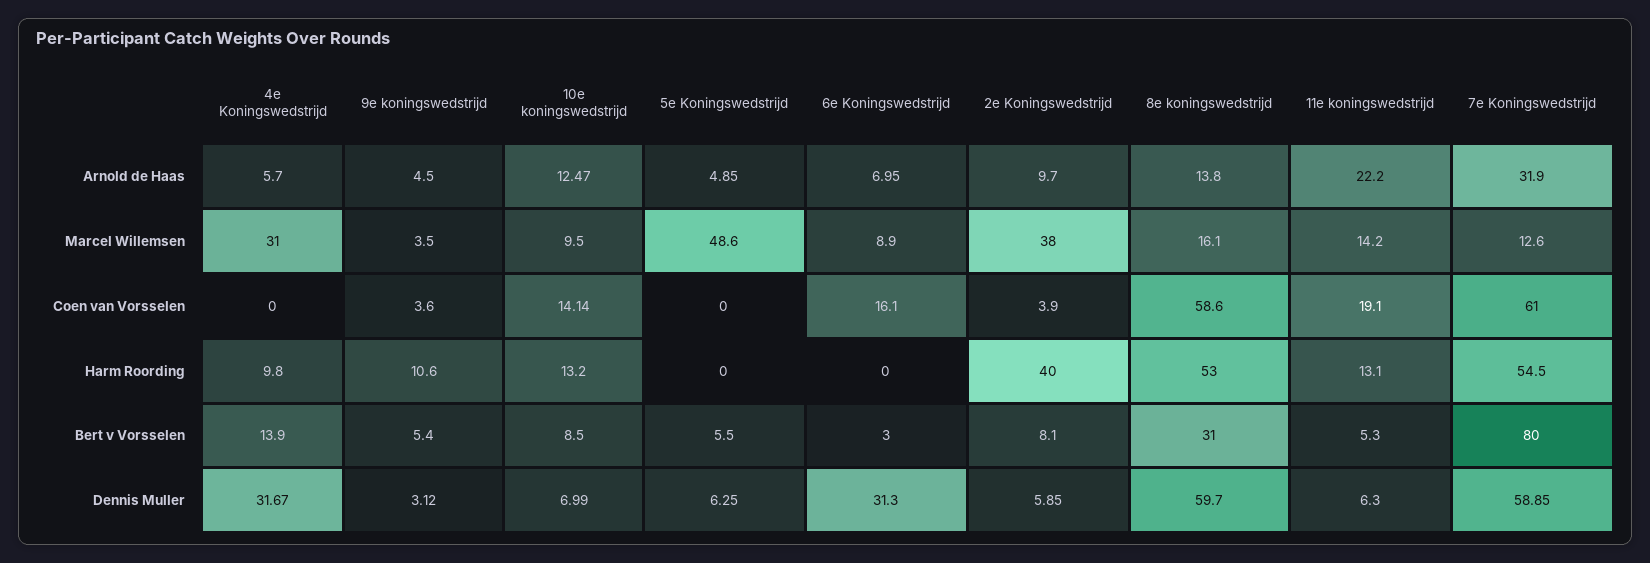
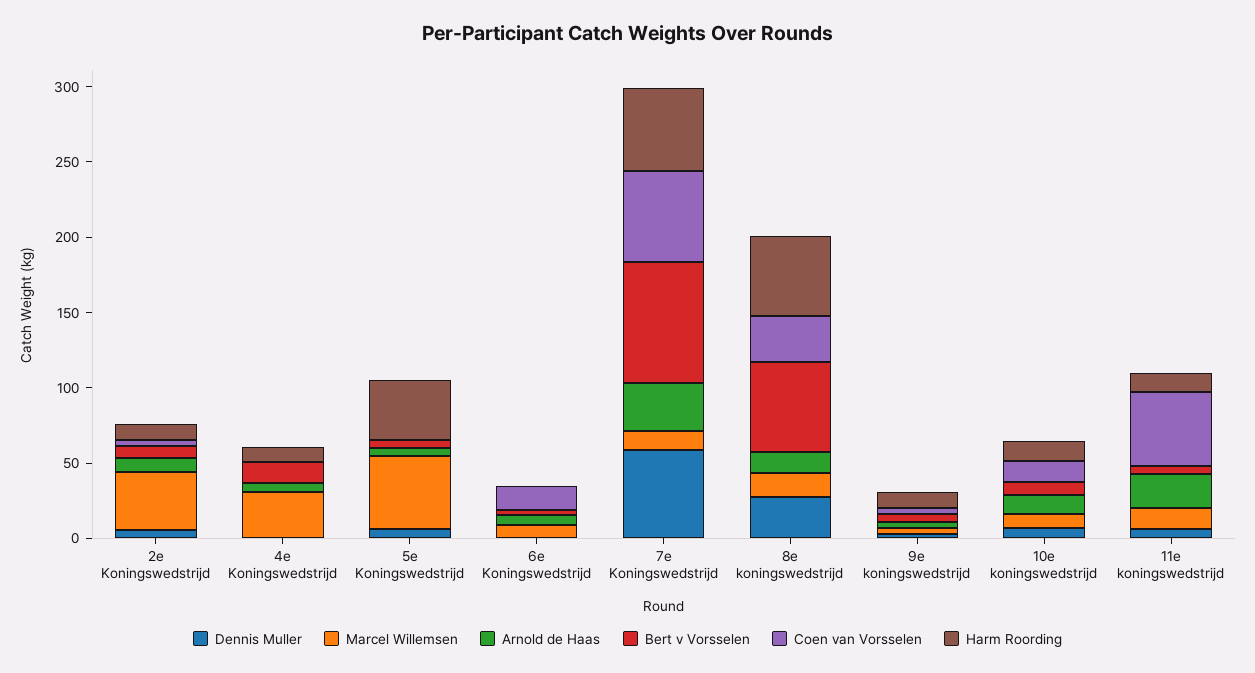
Coen van Vorsselen, 8e koningswedstrijd: 58.6 -> 30
Coen van Vorsselen, 11e koningswedstrijd: 19.1 -> 50
Harm Roording, 5e Koningswedstrijd: 0 -> 40
Harm Roording, 2e Koningswedstrijd: 40 -> 10
Bert v Vorsselen, 8e koningswedstrijd: 31 -> 60
Dennis Muller, 4e Koningswedstrijd: 31.67 -> 0
Dennis Muller, 6e Koningswedstrijd: 31.3 -> 0
Dennis Muller, 8e koningswedstrijd: 59.7 -> 30

